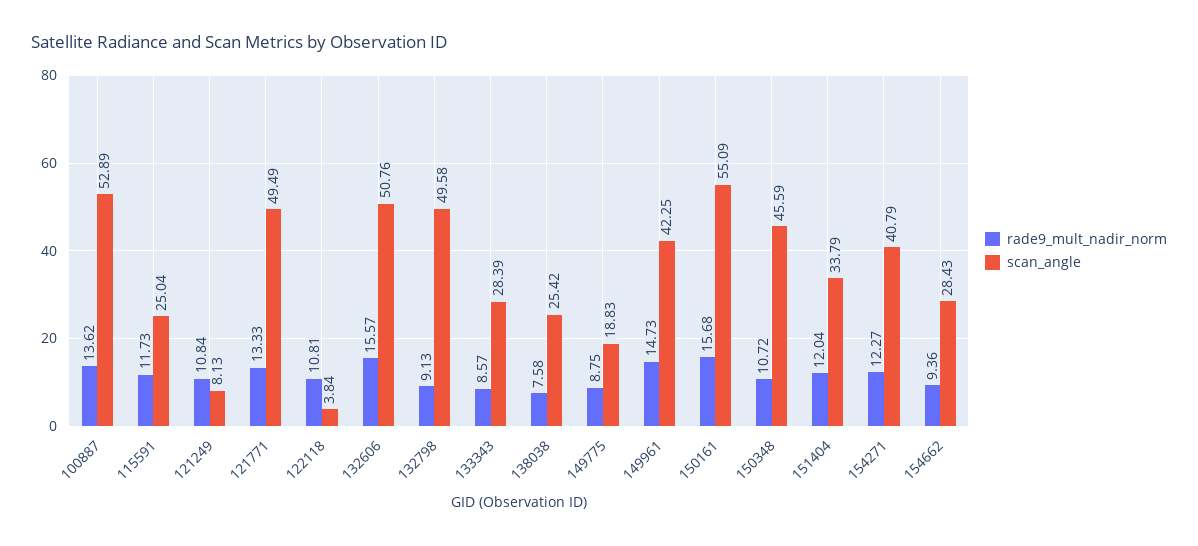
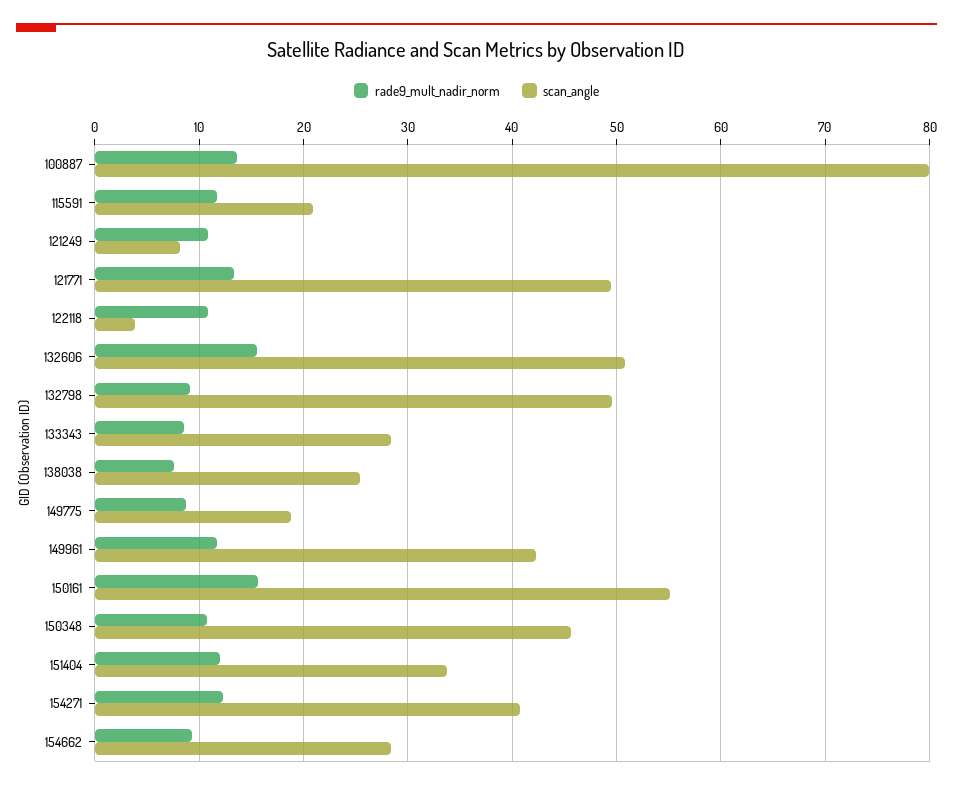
scan_angle, 100887: 52.89 -> 80
scan_angle, 115591: 25.04 -> 21
rade9_mult_nadir_norm, 149961: 14.73 -> 12

